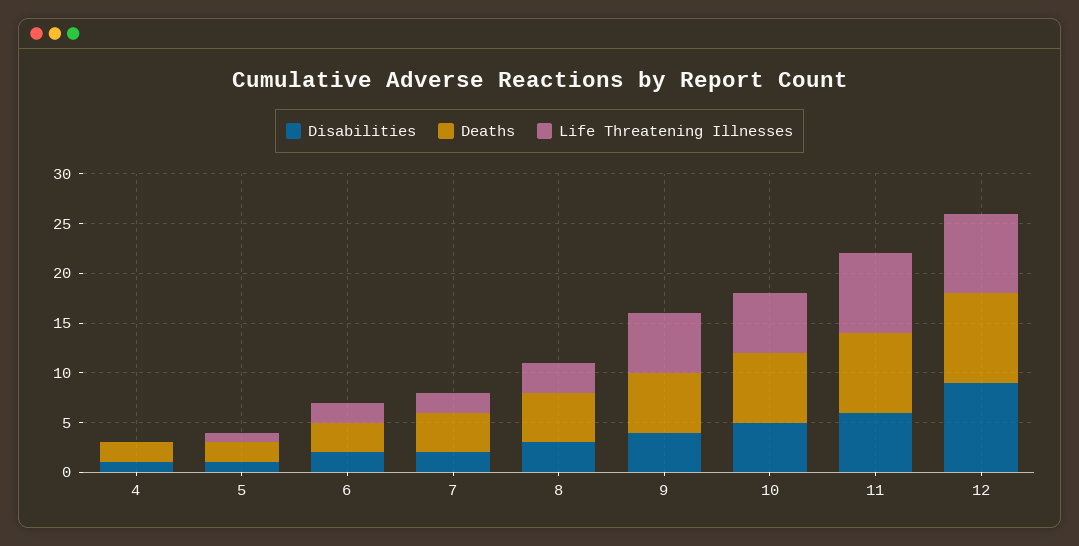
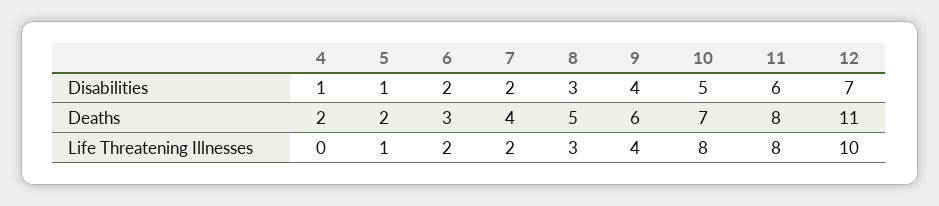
Life Threatening Illnesses, 9: 6 -> 4
Life Threatening Illnesses, 10: 6 -> 8
Disabilities, 12: 9 -> 7
Deaths, 12: 9 -> 11
Life Threatening Illnesses, 12: 8 -> 10

